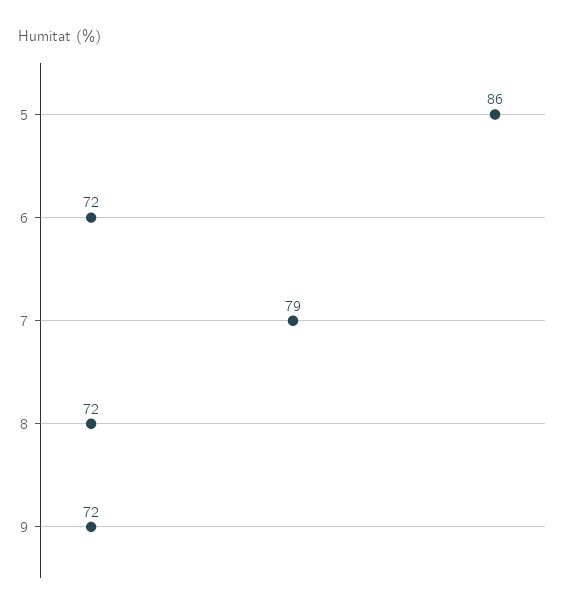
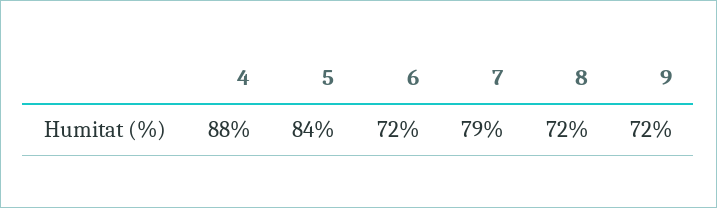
5: 86 -> 84
4: none -> 88

